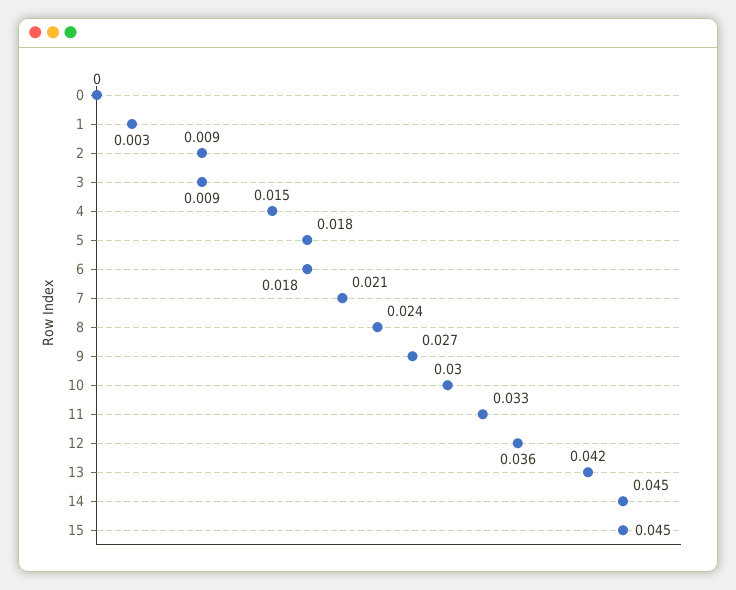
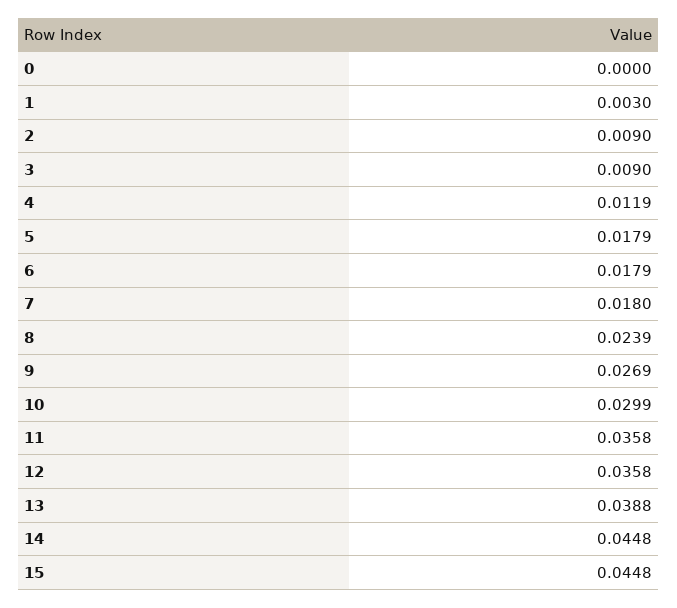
4: 0.015 -> 0.0119
7: 0.021 -> 0.018
11: 0.033 -> 0.0358
13: 0.042 -> 0.0388

